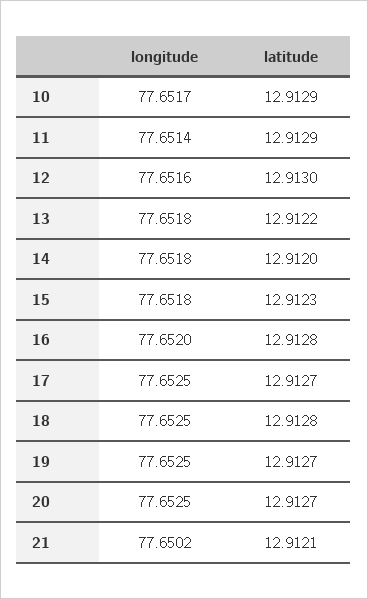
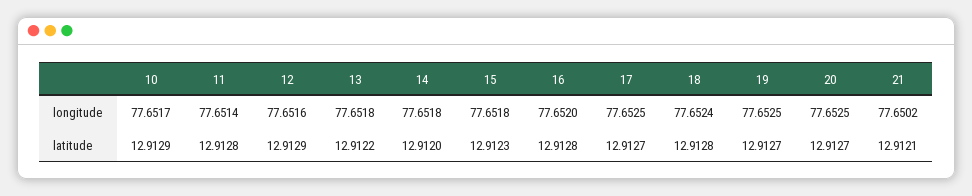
latitude, 11: 12.9129 -> 12.9128
latitude, 12: 12.913 -> 12.9129
longitude, 18: 77.6525 -> 77.6524

